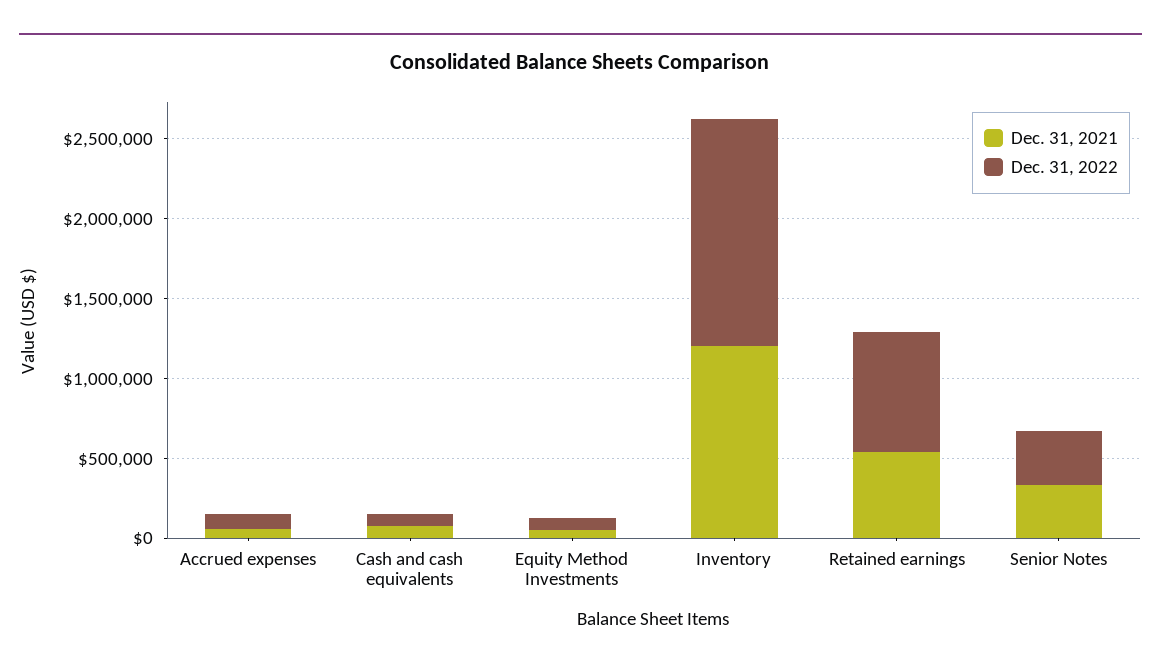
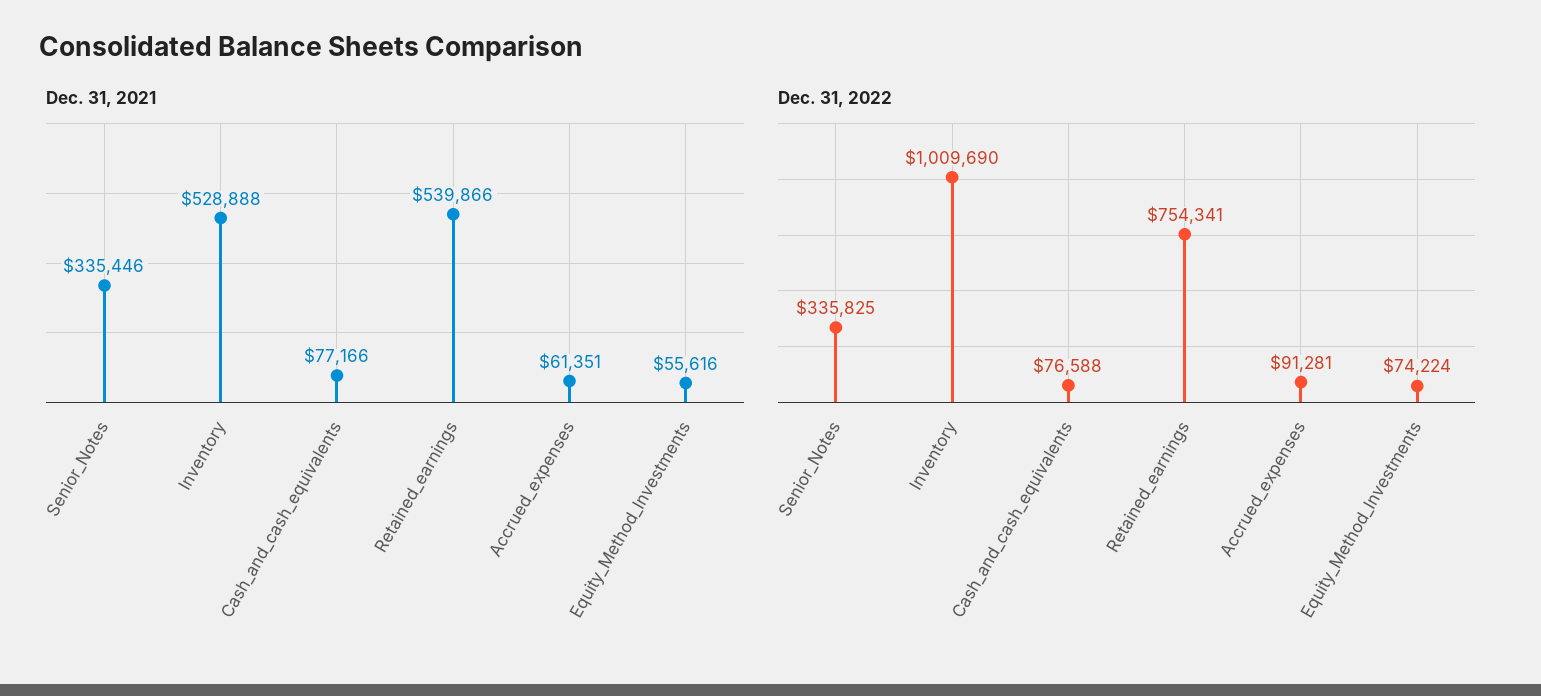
Dec. 31, 2021, Inventory: 1200000 -> 528888
Dec. 31, 2022, Inventory: 1400000 -> 1009690

